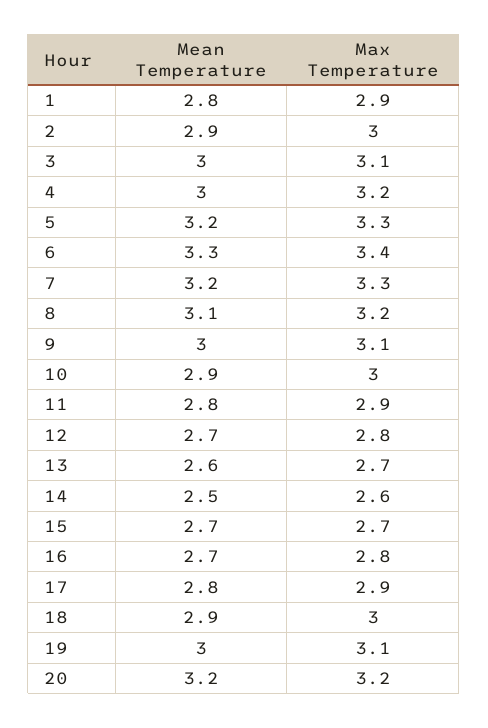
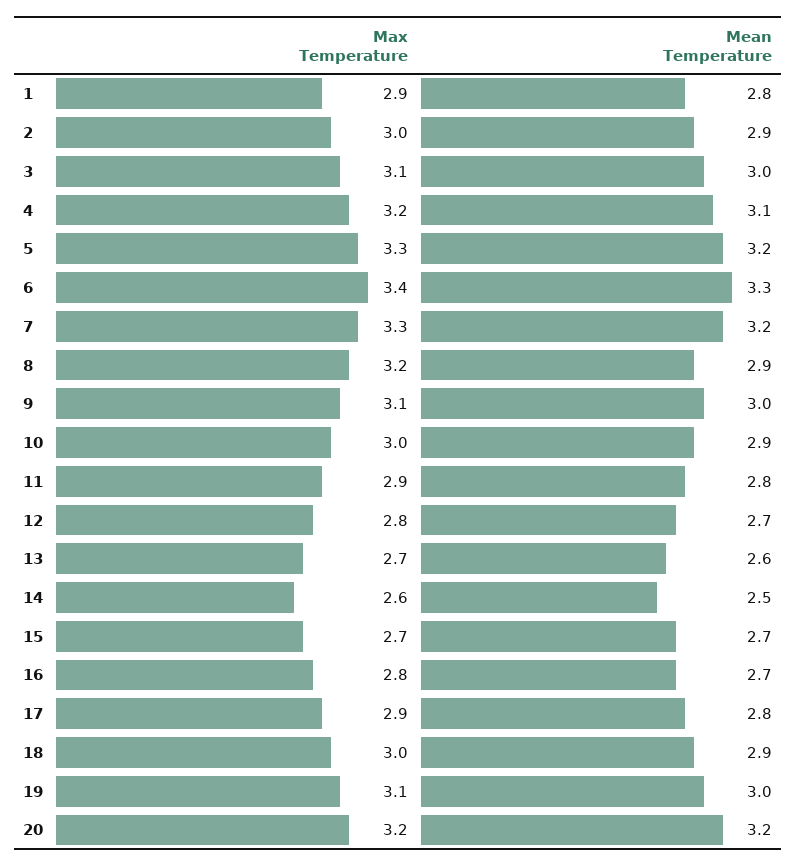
Mean Temperature, 4: 3 -> 3.1
Mean Temperature, 8: 3.1 -> 2.9

